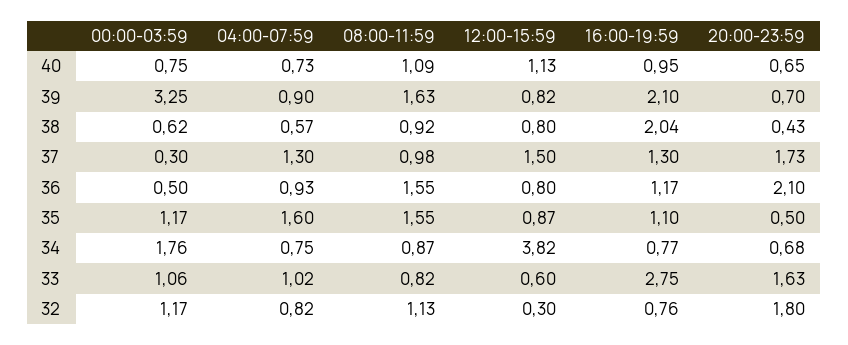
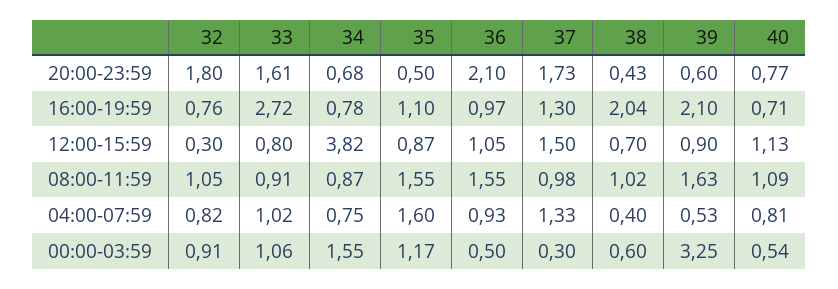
00:00-03:59, 40: 0.75 -> 0.54
04:00-07:59, 40: 0.73 -> 0.81
16:00-19:59, 40: 0.95 -> 0.71
20:00-23:59, 40: 0.65 -> 0.77
04:00-07:59, 39: 0.9 -> 0.53
12:00-15:59, 39: 0.82 -> 0.9
20:00-23:59, 39: 0.7 -> 0.6
00:00-03:59, 38: 0.62 -> 0.6
04:00-07:59, 38: 0.57 -> 0.4
08:00-11:59, 38: 0.92 -> 1.02
12:00-15:59, 38: 0.8 -> 0.7
04:00-07:59, 37: 1.3 -> 1.33
12:00-15:59, 36: 0.8 -> 1.05
16:00-19:59, 36: 1.17 -> 0.97
00:00-03:59, 34: 1.76 -> 1.55
16:00-19:59, 34: 0.77 -> 0.78
08:00-11:59, 33: 0.82 -> 0.91
12:00-15:59, 33: 0.6 -> 0.8
16:00-19:59, 33: 2.75 -> 2.72
20:00-23:59, 33: 1.63 -> 1.61
00:00-03:59, 32: 1.17 -> 0.91
08:00-11:59, 32: 1.13 -> 1.05

